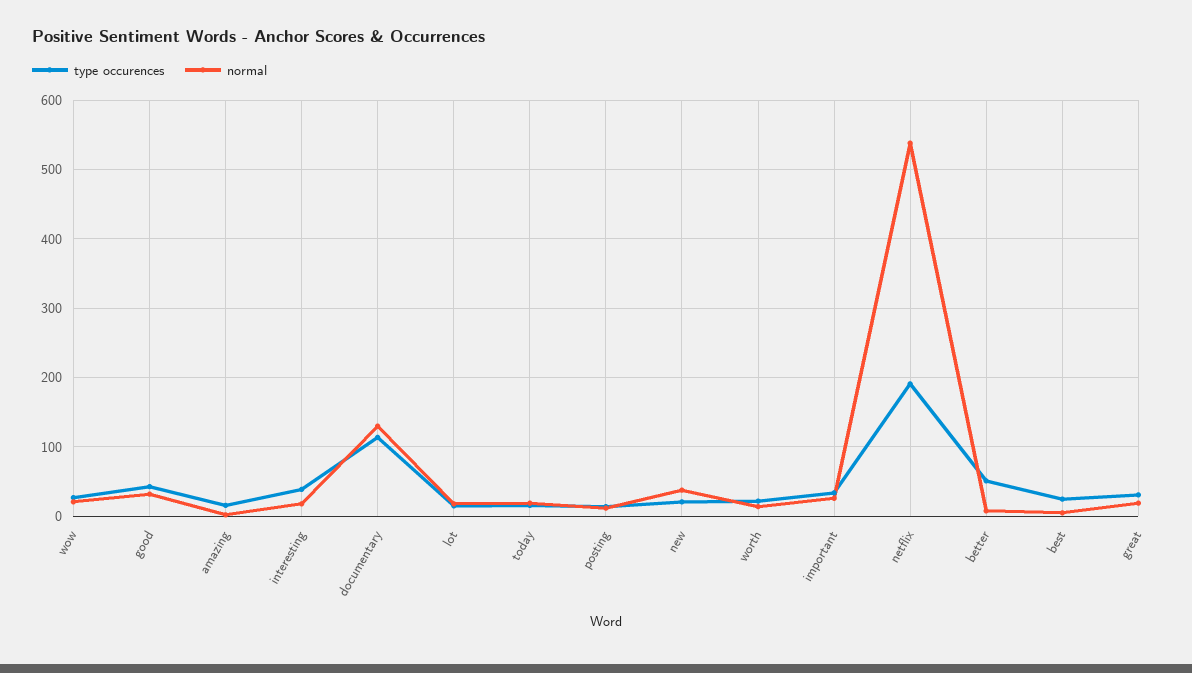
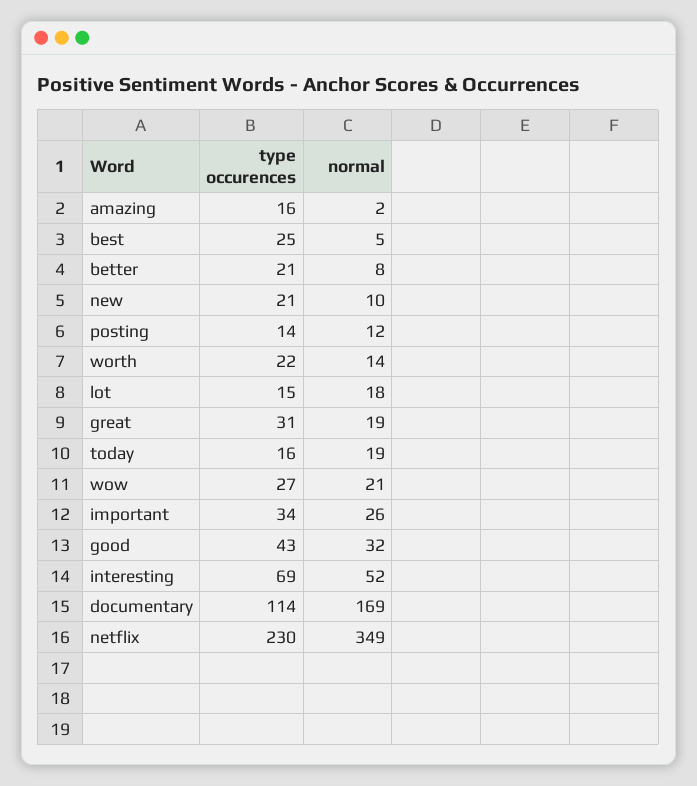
type occurences, interesting: 40 -> 69
normal, interesting: 20 -> 52
normal, documentary: 130 -> 169
normal, new: 40 -> 10
type occurences, netflix: 190 -> 230
normal, netflix: 540 -> 349
type occurences, better: 50 -> 21

